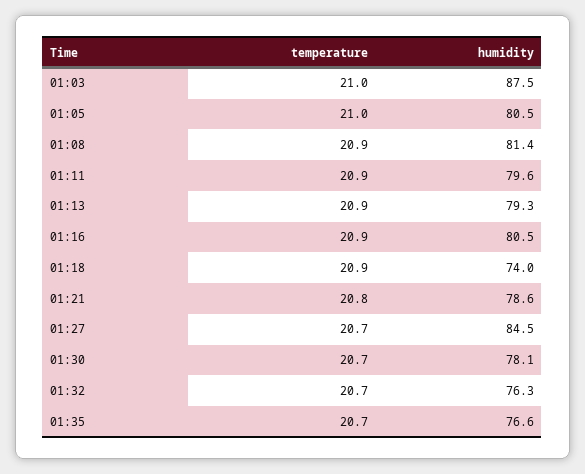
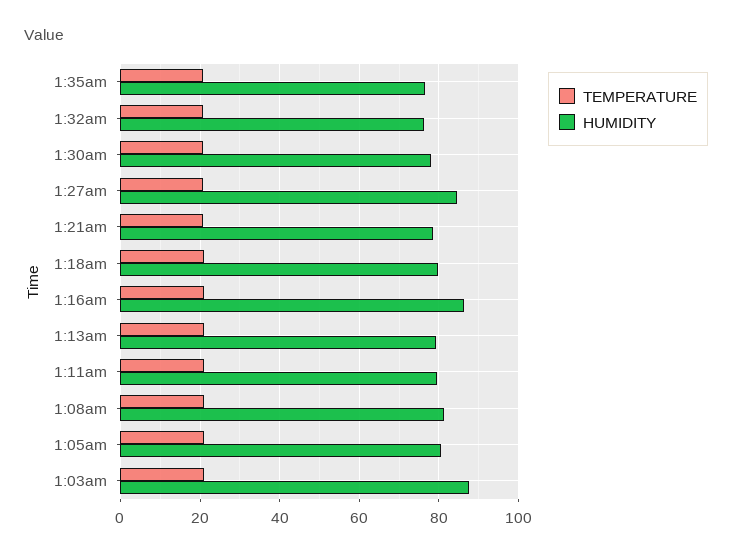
humidity, 01:16: 80.5 -> 86
humidity, 01:18: 74 -> 80

